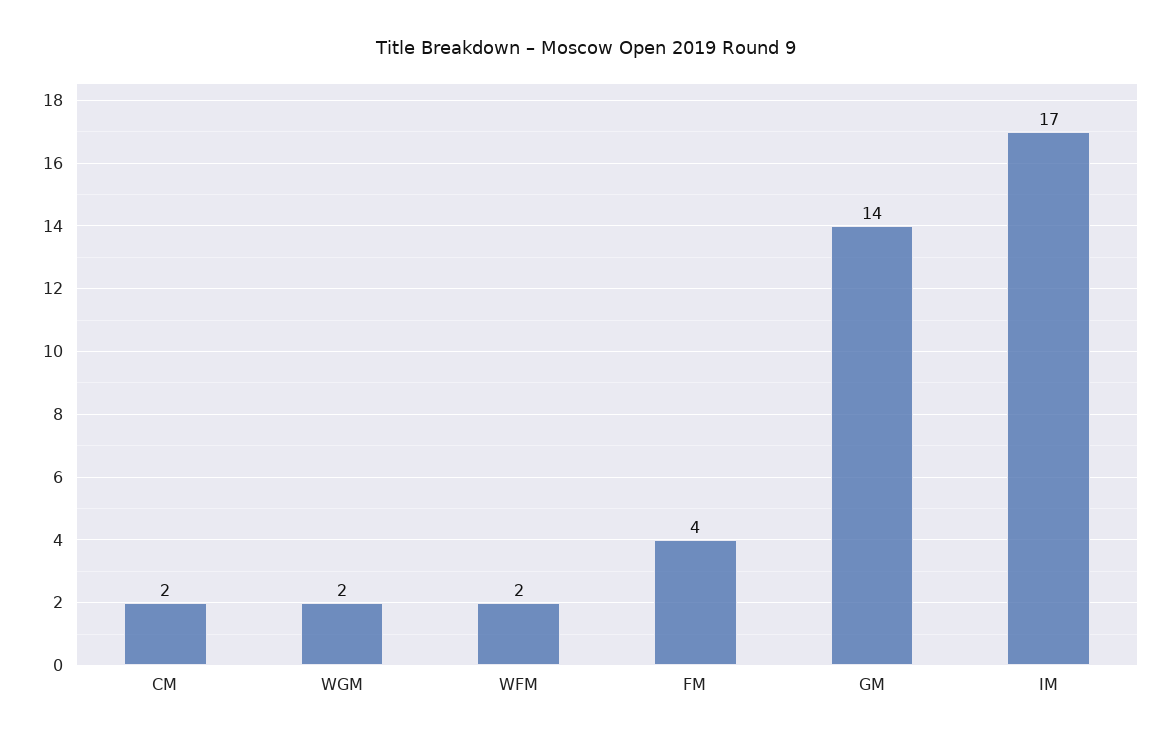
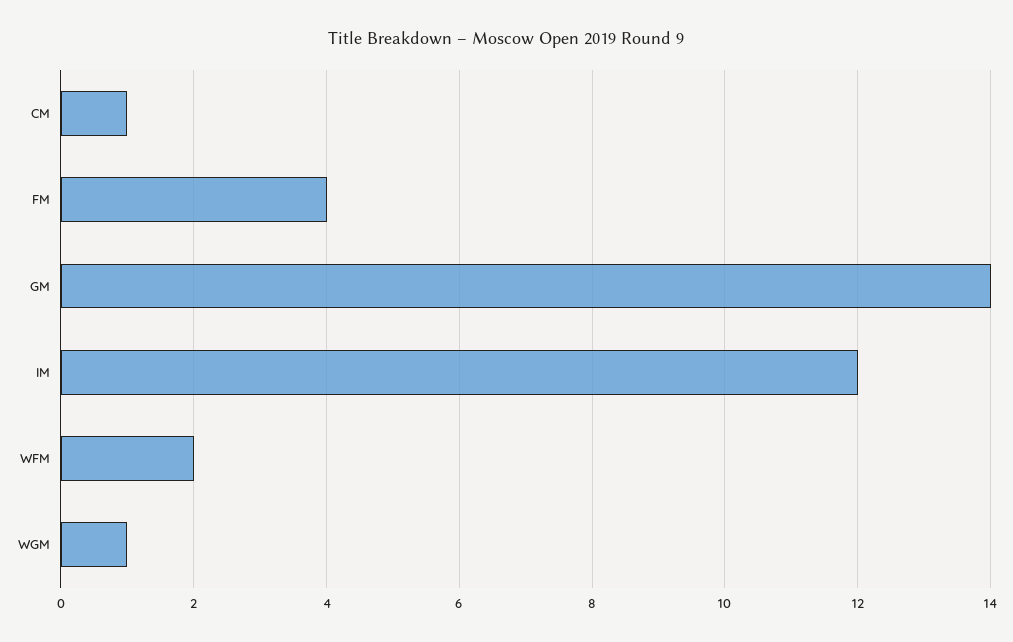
CM: 2 -> 1
WGM: 2 -> 1
IM: 17 -> 12

